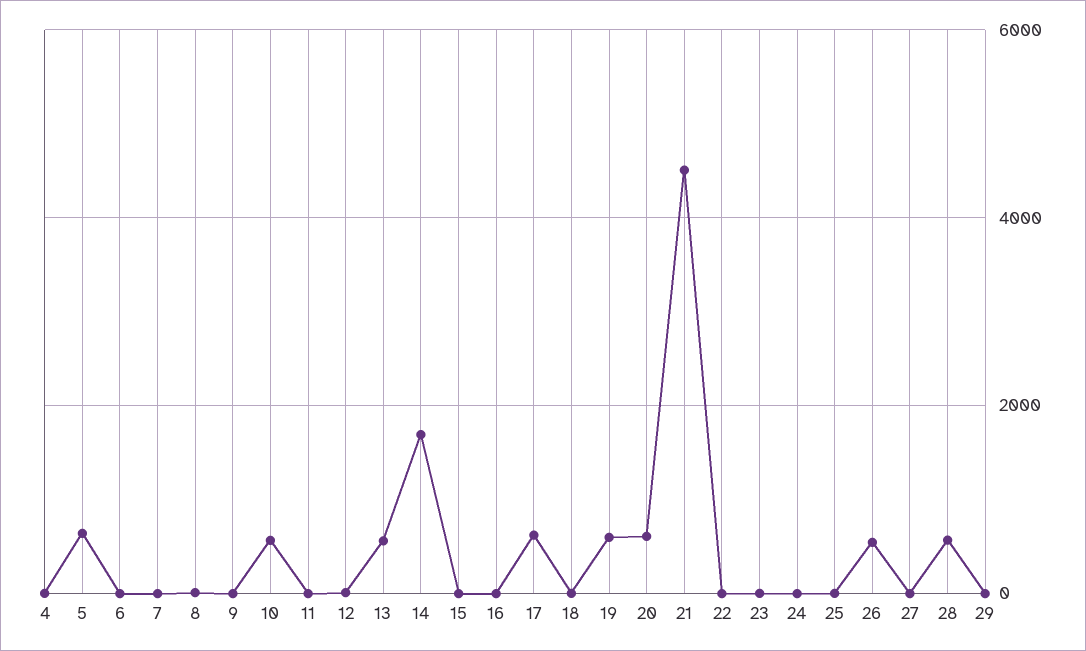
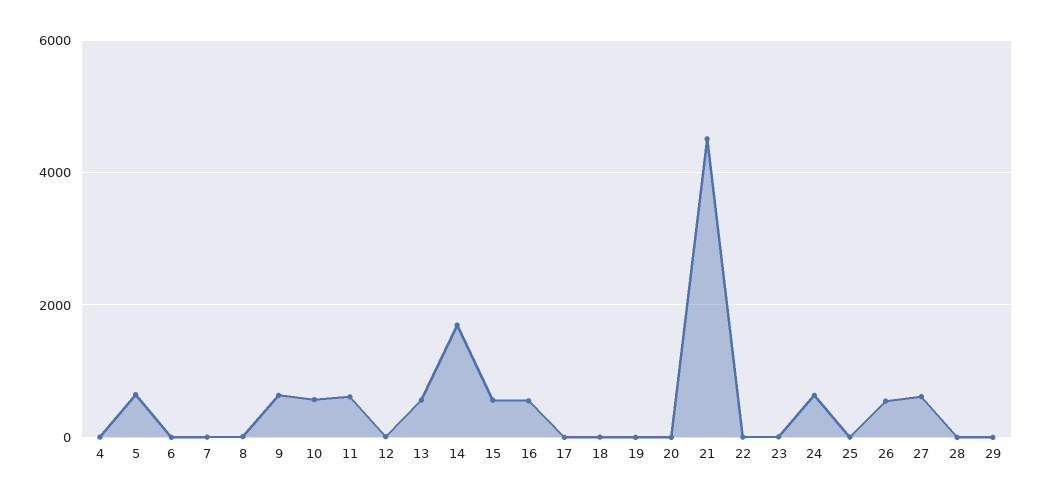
9: 0 -> 600
11: 0 -> 600
15: 0 -> 600
16: 0 -> 600
17: 600 -> 0
19: 600 -> 0
20: 600 -> 0
24: 0 -> 600
27: 0 -> 600
28: 600 -> 0

